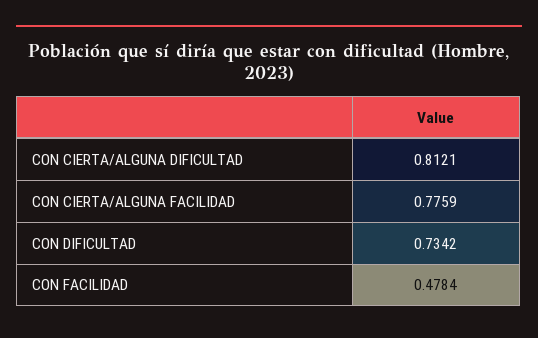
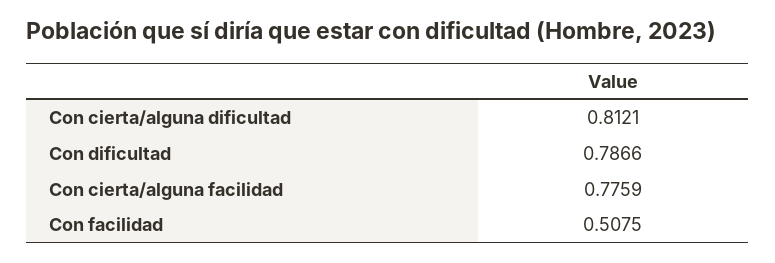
CON DIFICULTAD: 0.7342 -> 0.7866
CON FACILIDAD: 0.4784 -> 0.5075

